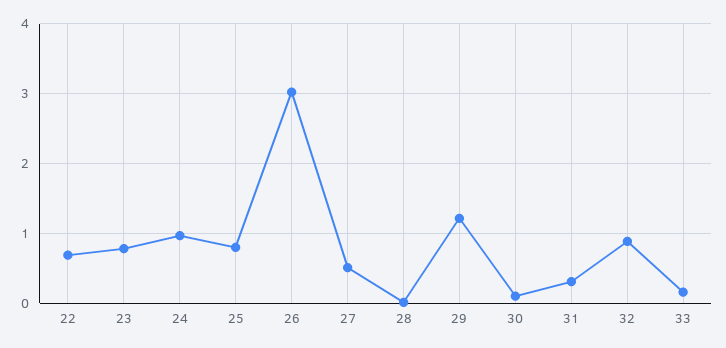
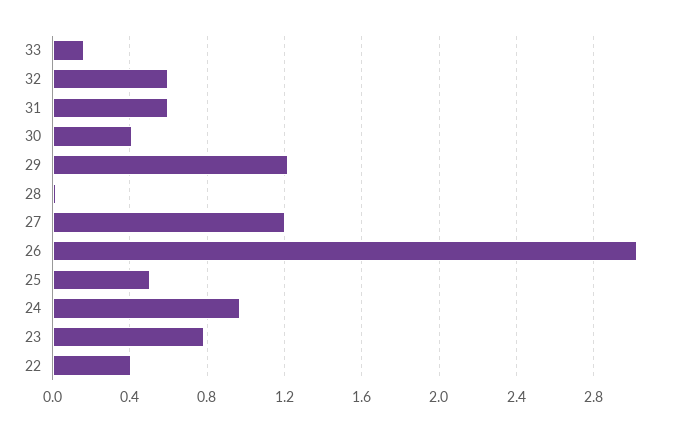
22: 0.7 -> 0.4
25: 0.8 -> 0.5
27: 0.5 -> 1.2
30: 0.1 -> 0.4
31: 0.3 -> 0.6
32: 0.9 -> 0.6

